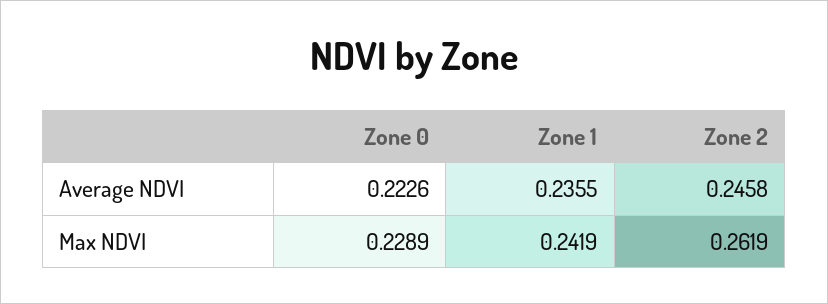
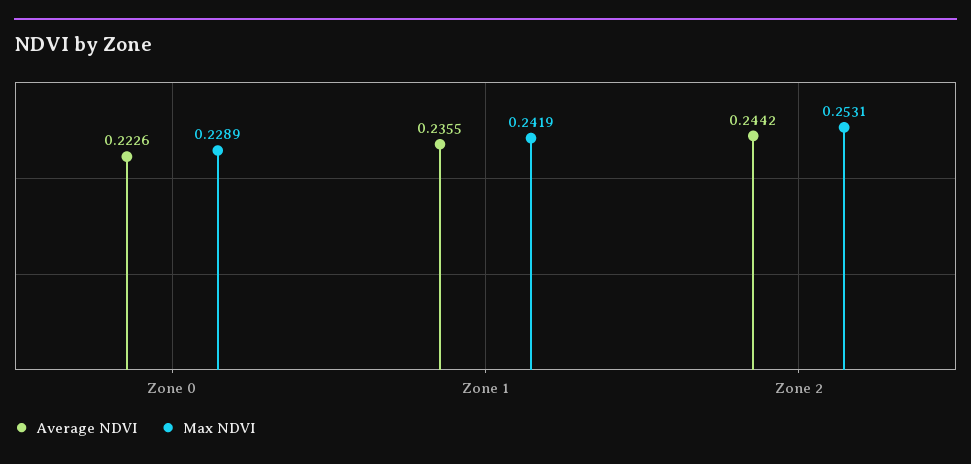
Average NDVI, Zone 2: 0.2458 -> 0.2442
Max NDVI, Zone 2: 0.2619 -> 0.2531

